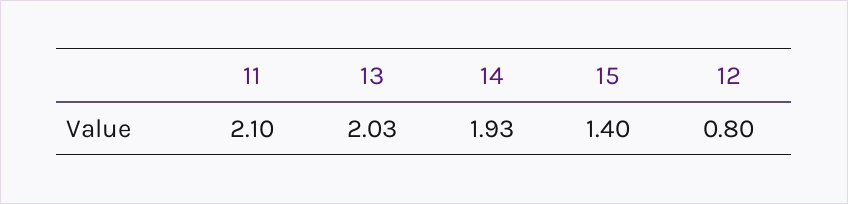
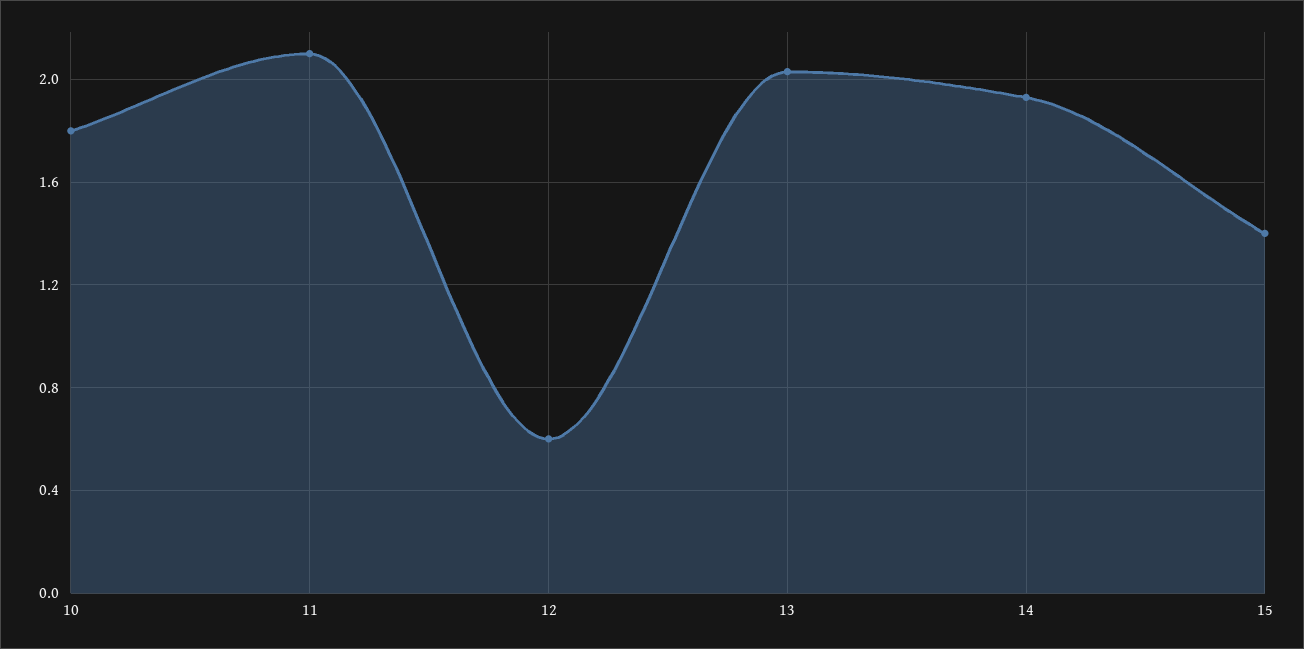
12: 0.8 -> 0.6
10: none -> 1.8

